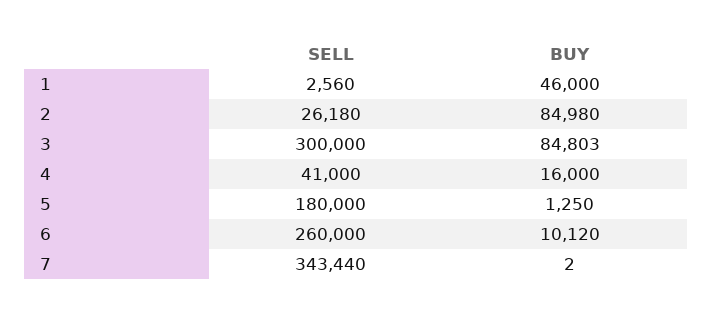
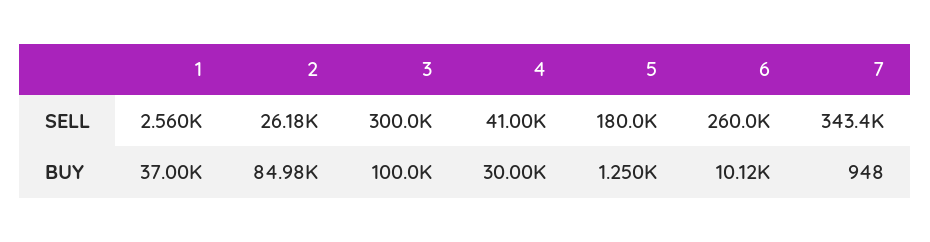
BUY, 1: 46000 -> 37000
BUY, 3: 84803 -> 100000
BUY, 4: 16000 -> 30000
BUY, 7: 2 -> 948

